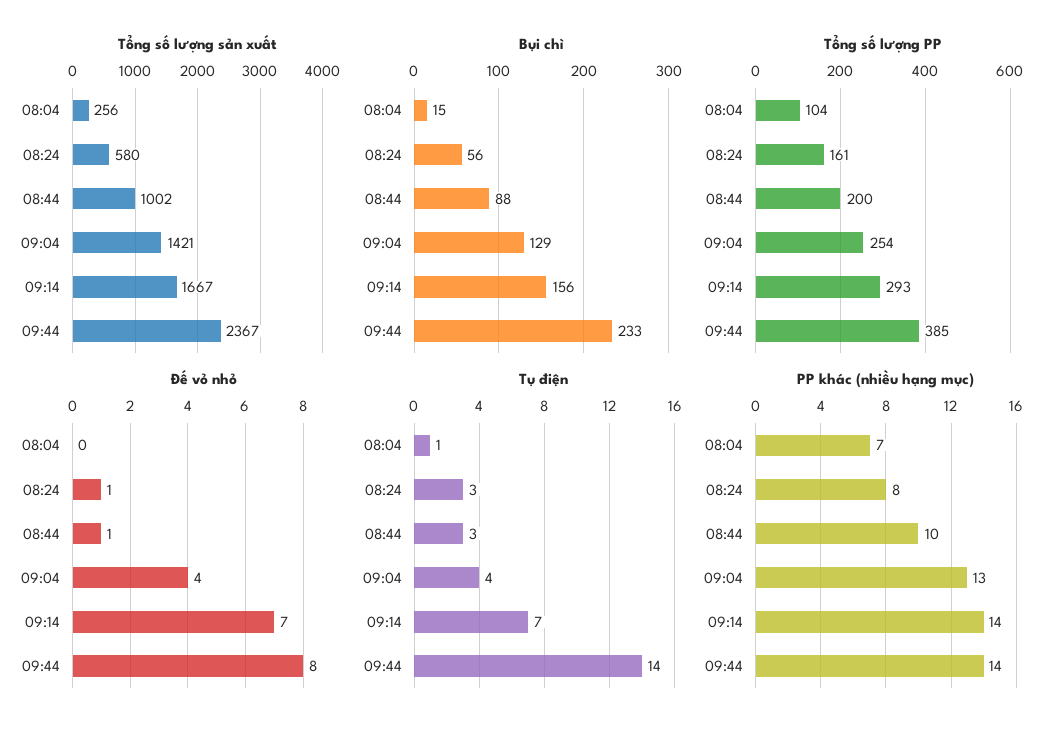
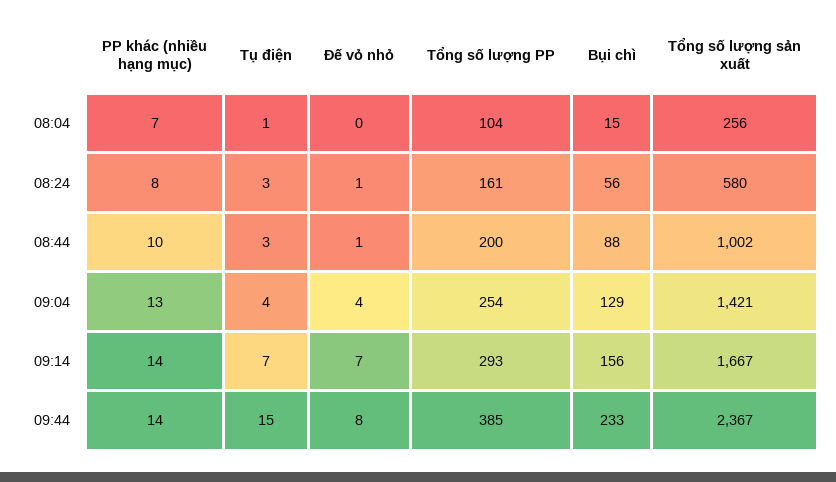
Tụ điện, 09:44: 14 -> 15

